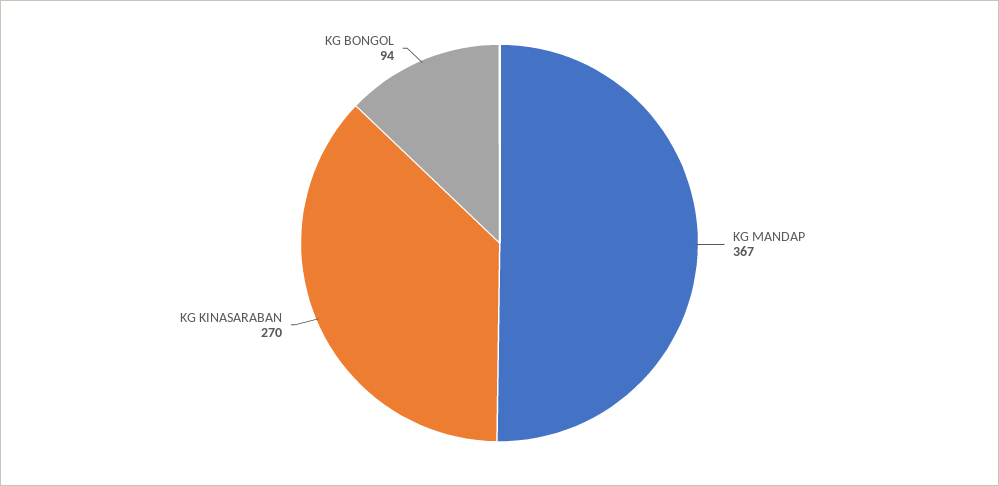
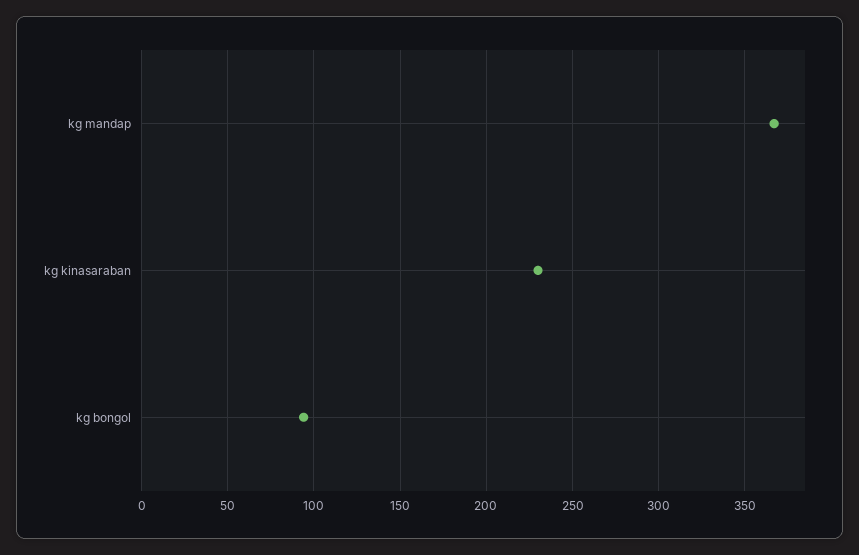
KG KINASARABAN: 270 -> 230

